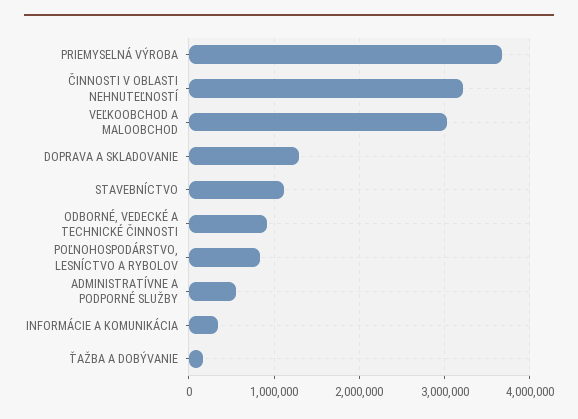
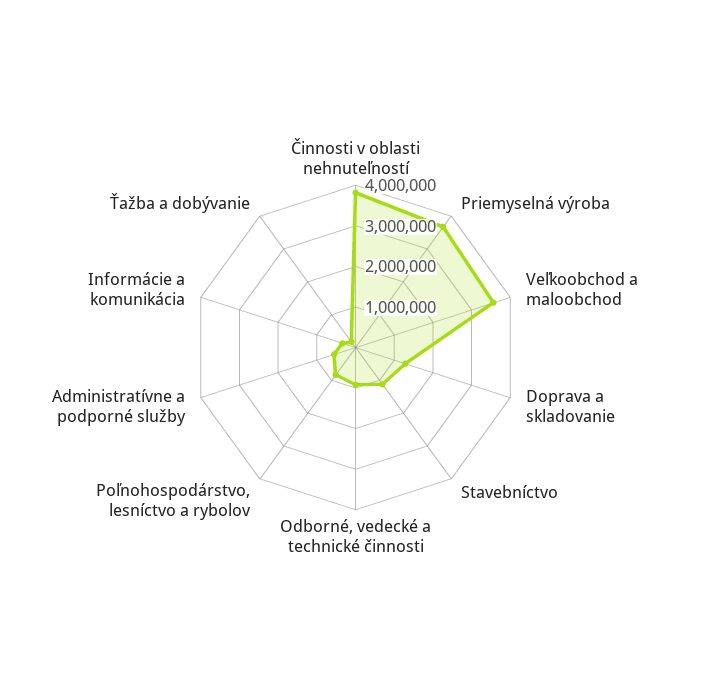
ČINNOSTI V OBLASTI NEHNUTEĽNOSTÍ: 3200000 -> 3800000
VEĽKOOBCHOD A MALOOBCHOD: 3000000 -> 3600000

